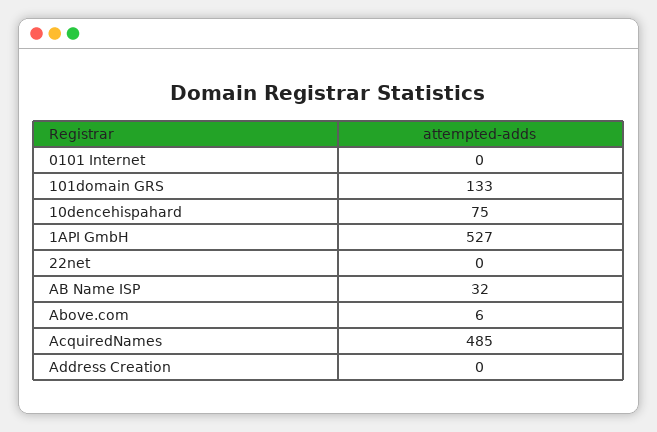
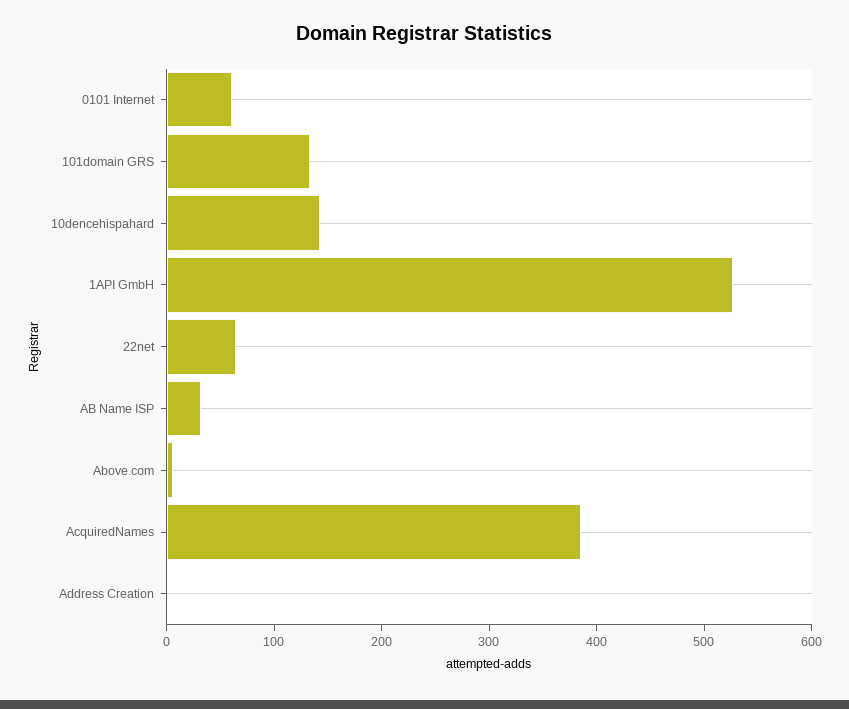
0101 Internet: 0 -> 60
10dencehispahard: 75 -> 140
22net: 0 -> 60
AcquiredNames: 485 -> 380

